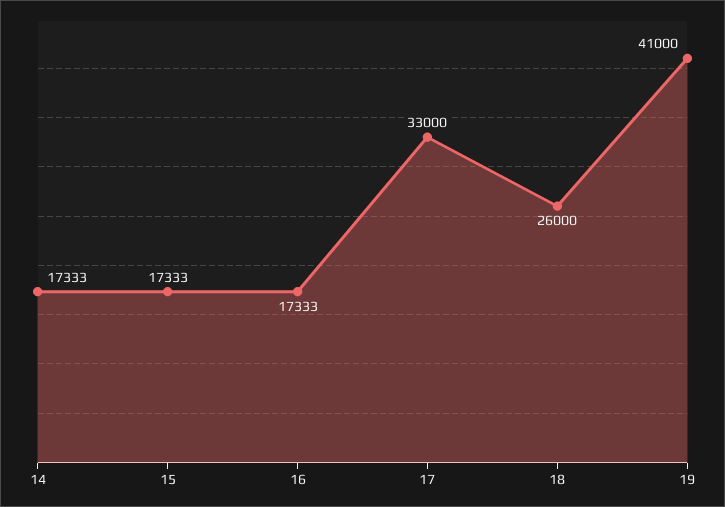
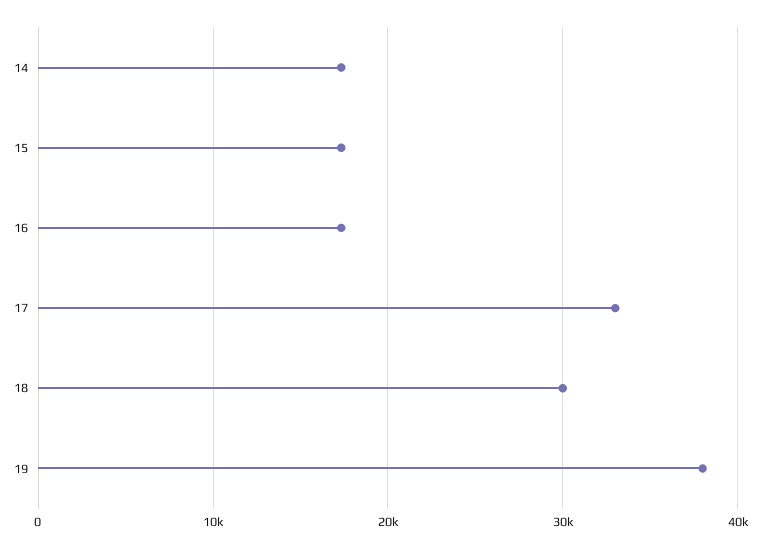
18: 26000 -> 30000
19: 41000 -> 38000

